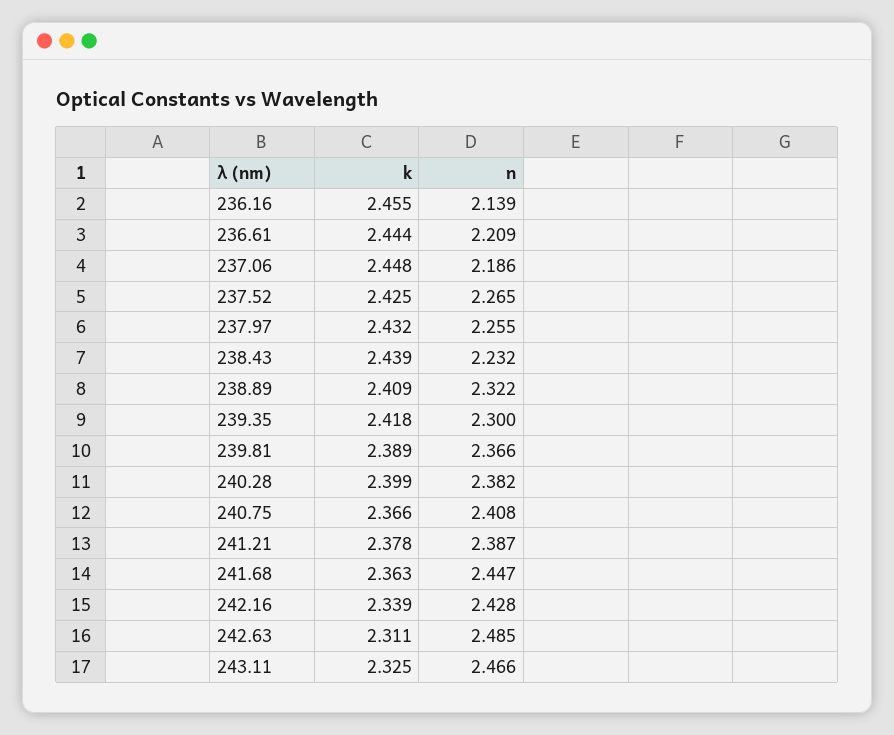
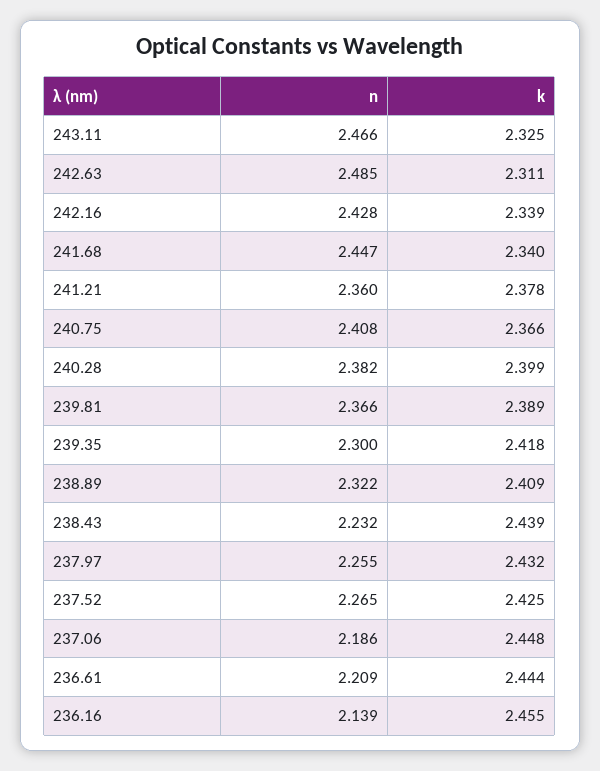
n, 241.21: 2.387 -> 2.36
k, 241.68: 2.363 -> 2.34

